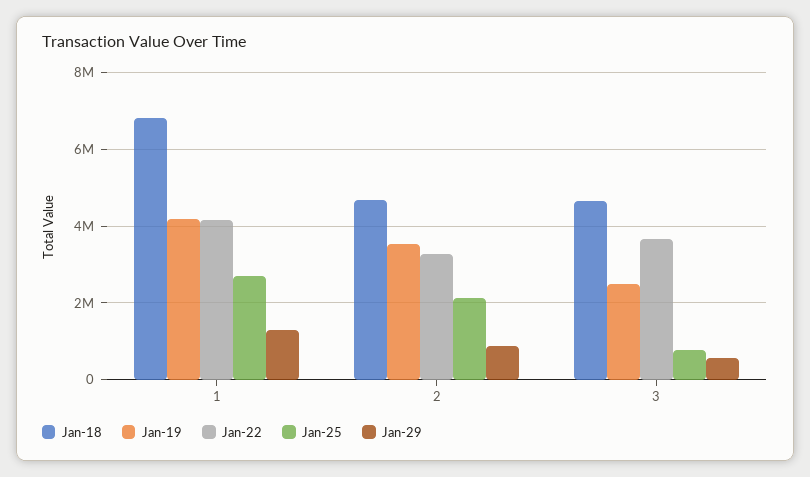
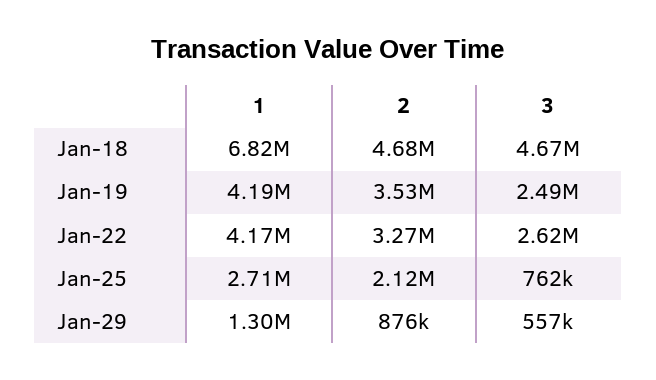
Jan-22, 3: 3600000 -> 2620000

